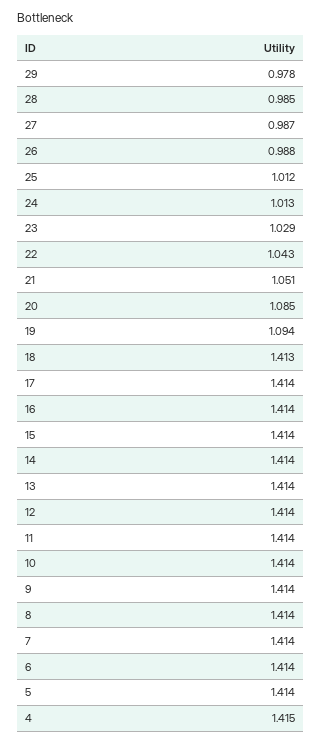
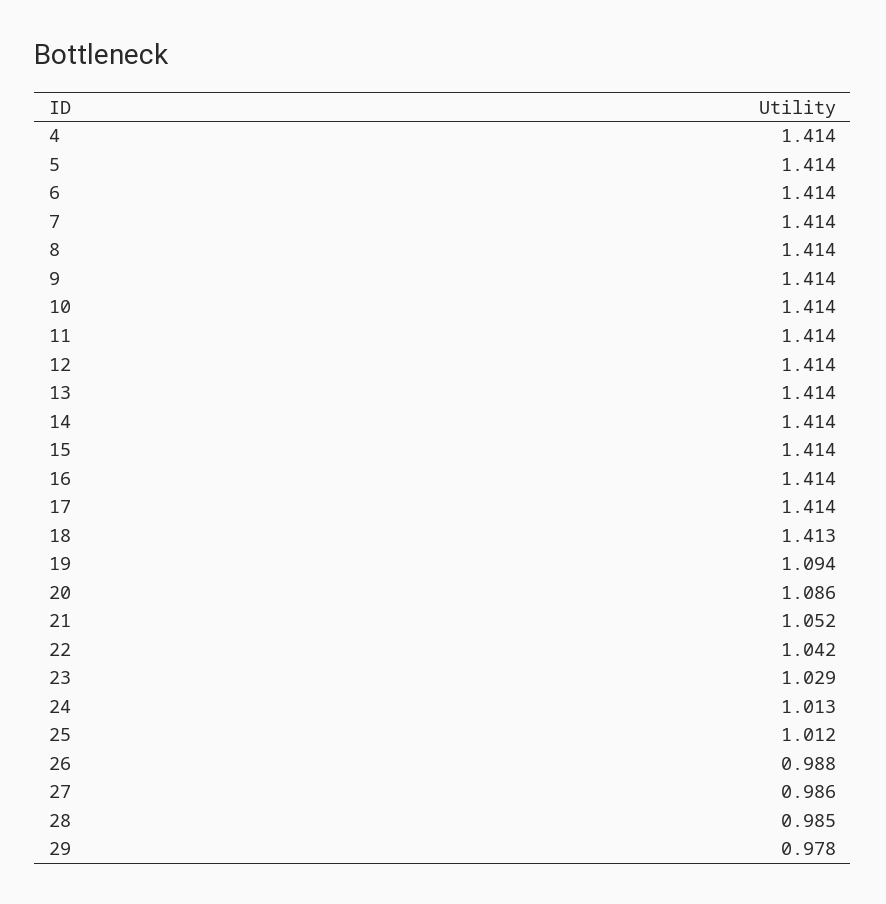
27: 0.987 -> 0.986
22: 1.043 -> 1.042
21: 1.051 -> 1.052
20: 1.085 -> 1.086
4: 1.415 -> 1.414

